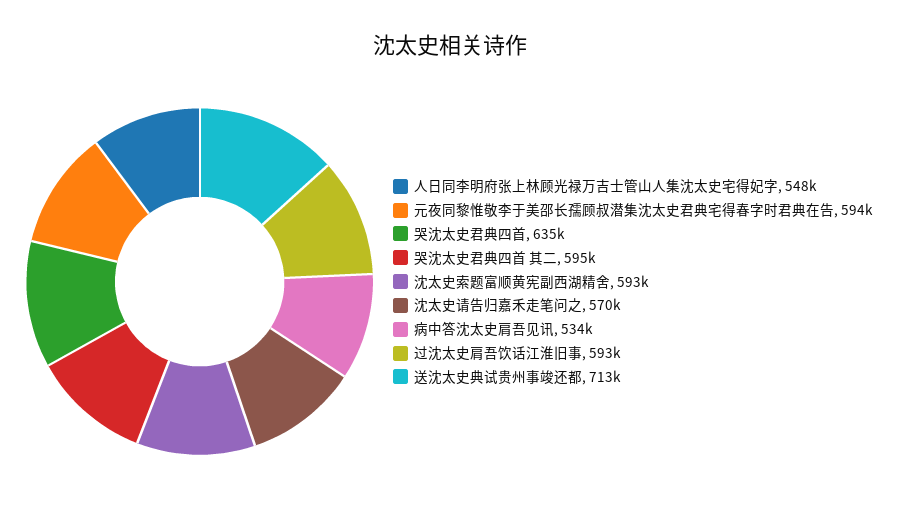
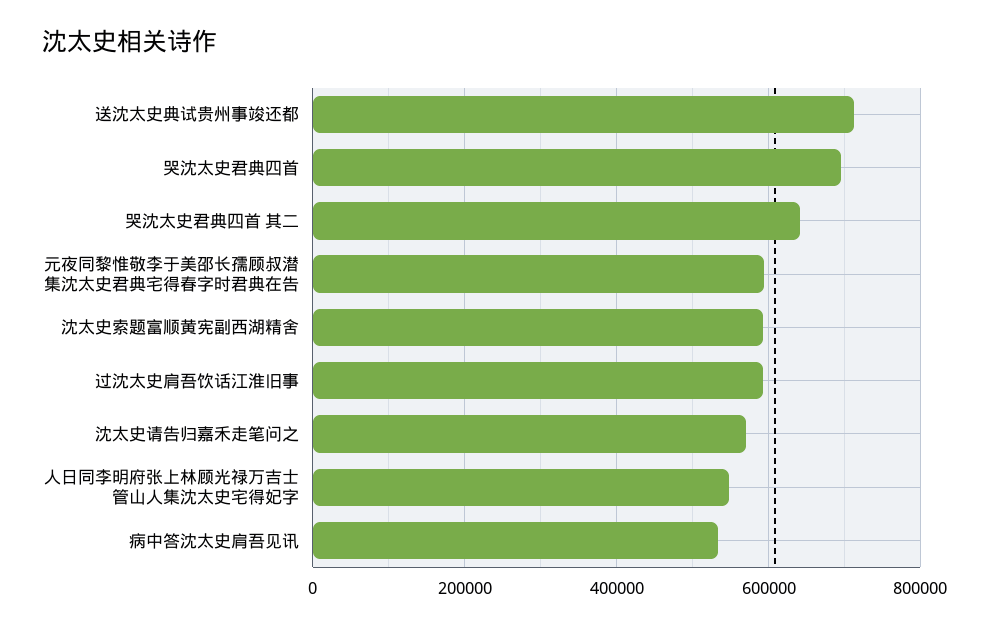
哭沈太史君典四首: 635000 -> 700000
哭沈太史君典四首 其二: 595000 -> 640000

